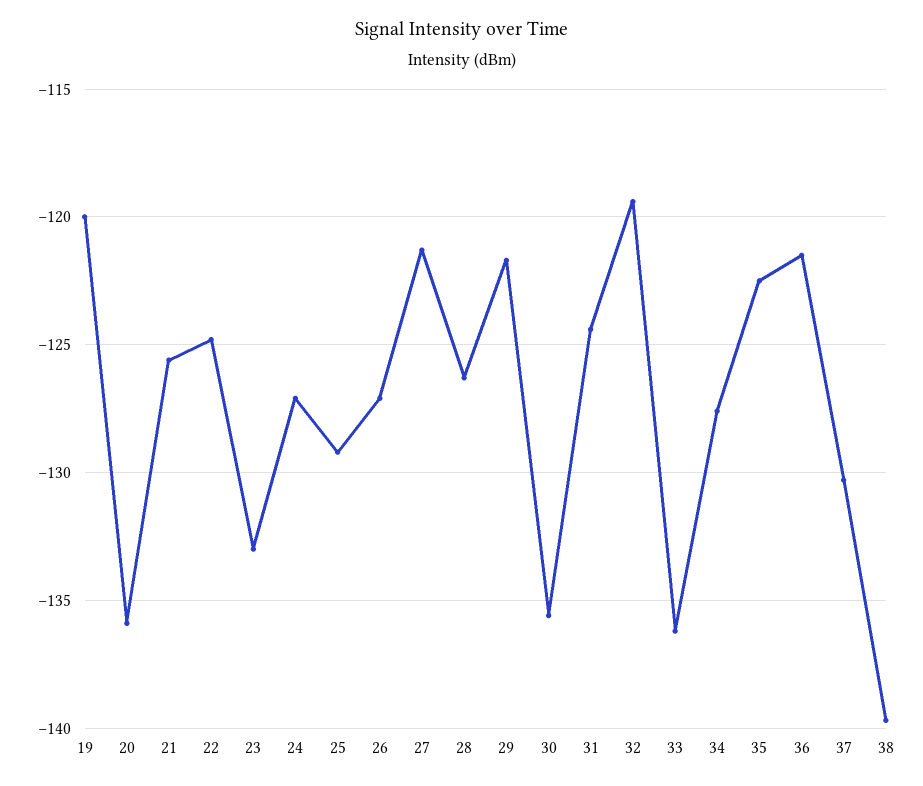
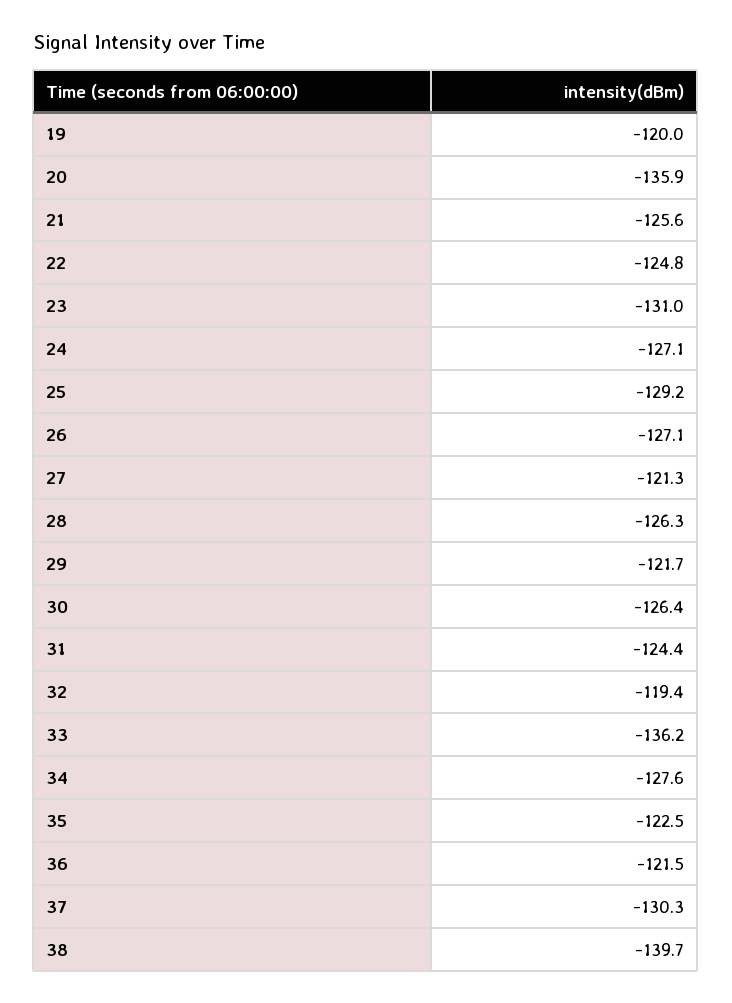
23: -133 -> -131
30: -135.5 -> -126.4

